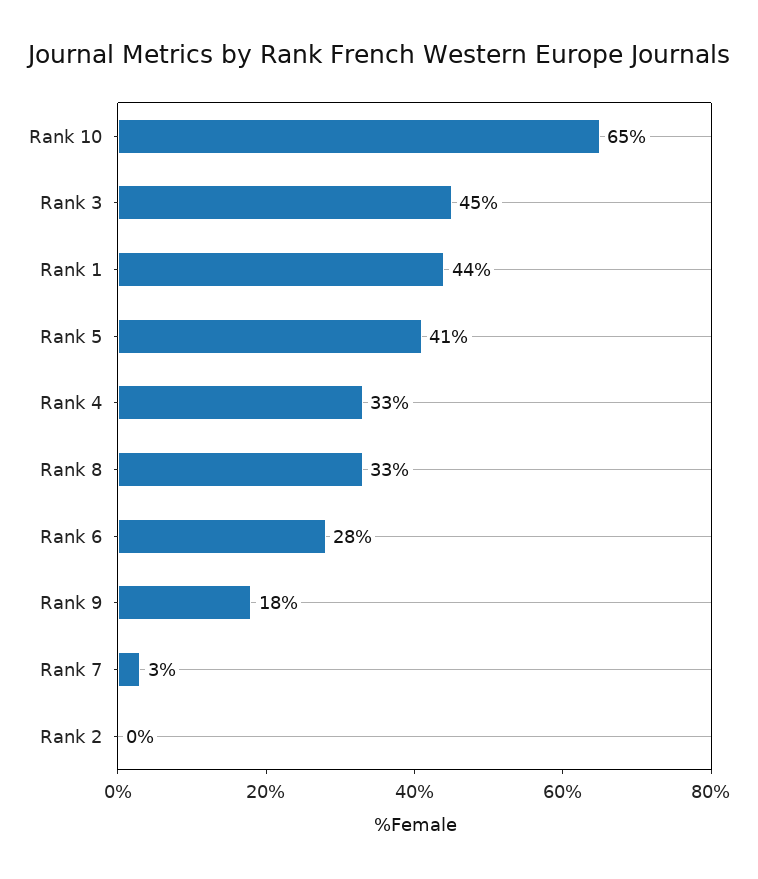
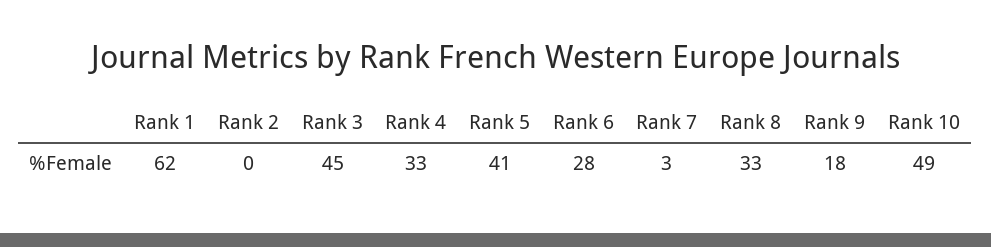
Rank 10: 65 -> 49
Rank 1: 44 -> 62

